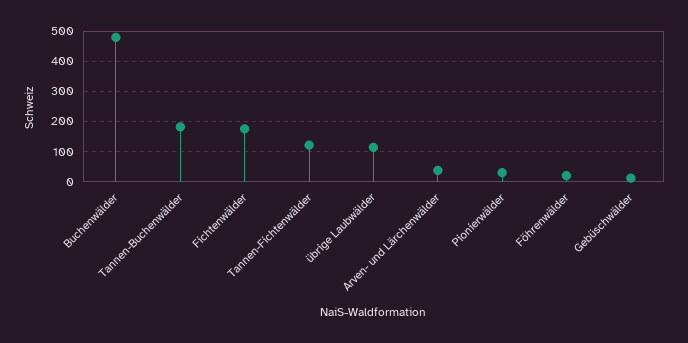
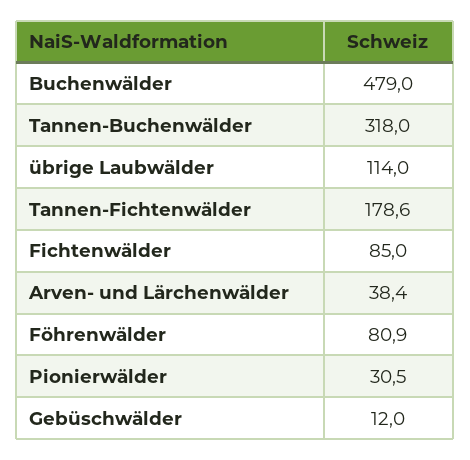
Tannen-Buchenwälder: 180 -> 318
Fichtenwälder: 180 -> 85
Tannen-Fichtenwälder: 120 -> 178.6
Föhrenwälder: 20 -> 80.9

